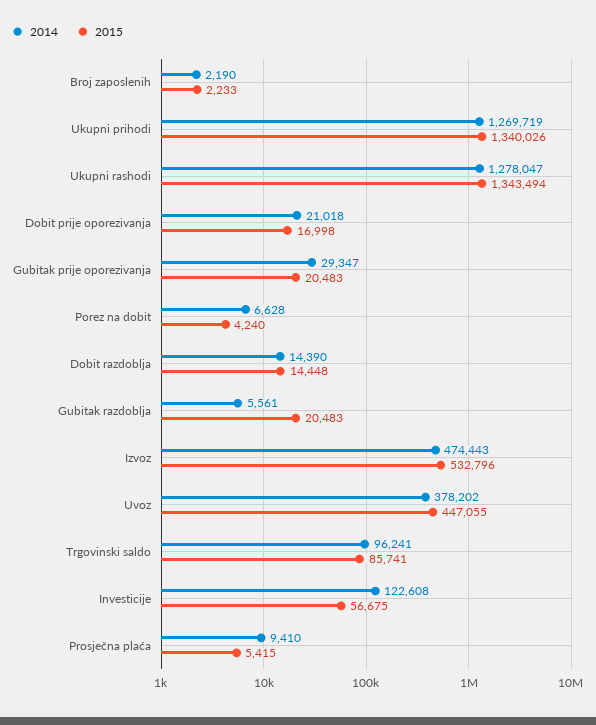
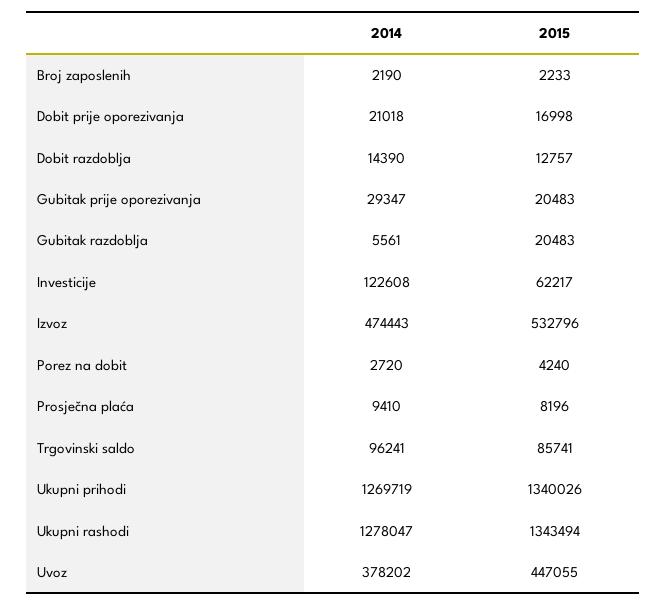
2014, Porez na dobit: 6628 -> 2720
2015, Dobit razdoblja: 14448 -> 12757
2015, Investicije: 56675 -> 62217
2015, Prosječna plaća: 5415 -> 8196

